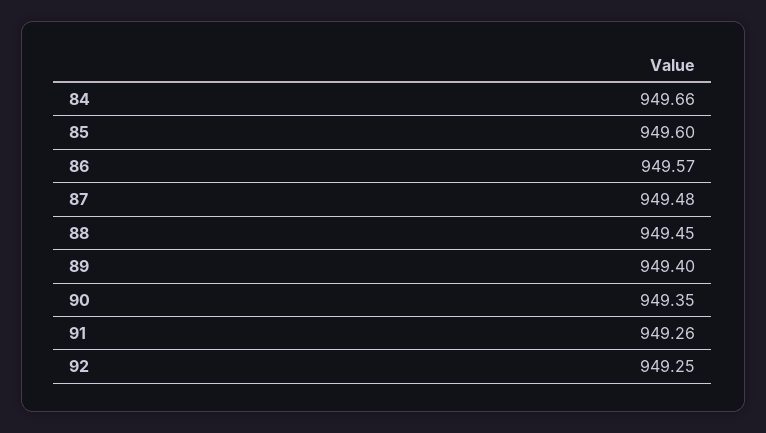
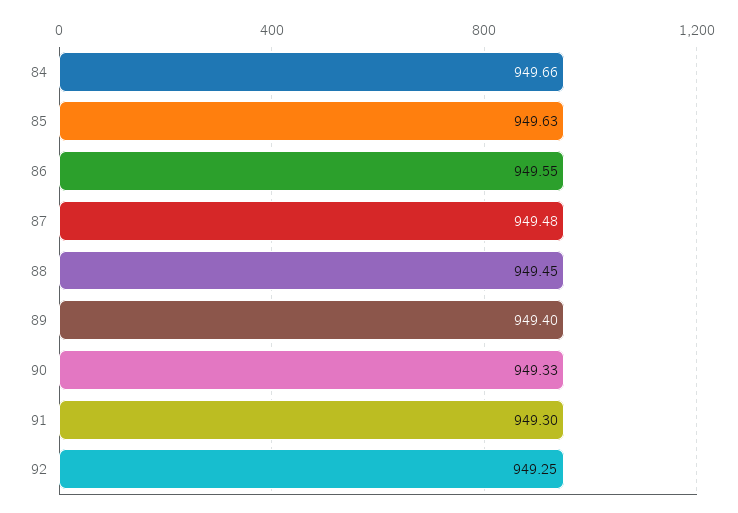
85: 949.6 -> 949.63
86: 949.57 -> 949.55
90: 949.35 -> 949.33
91: 949.26 -> 949.3

